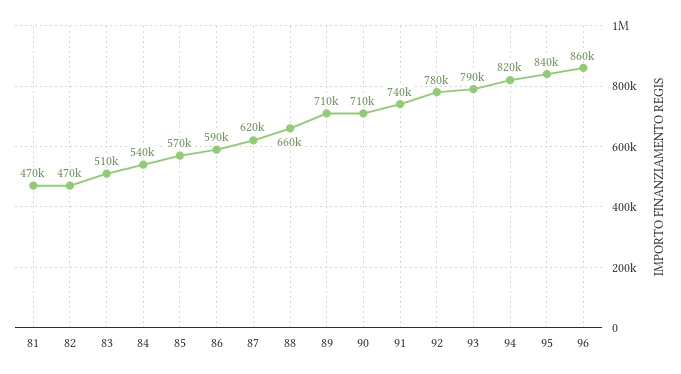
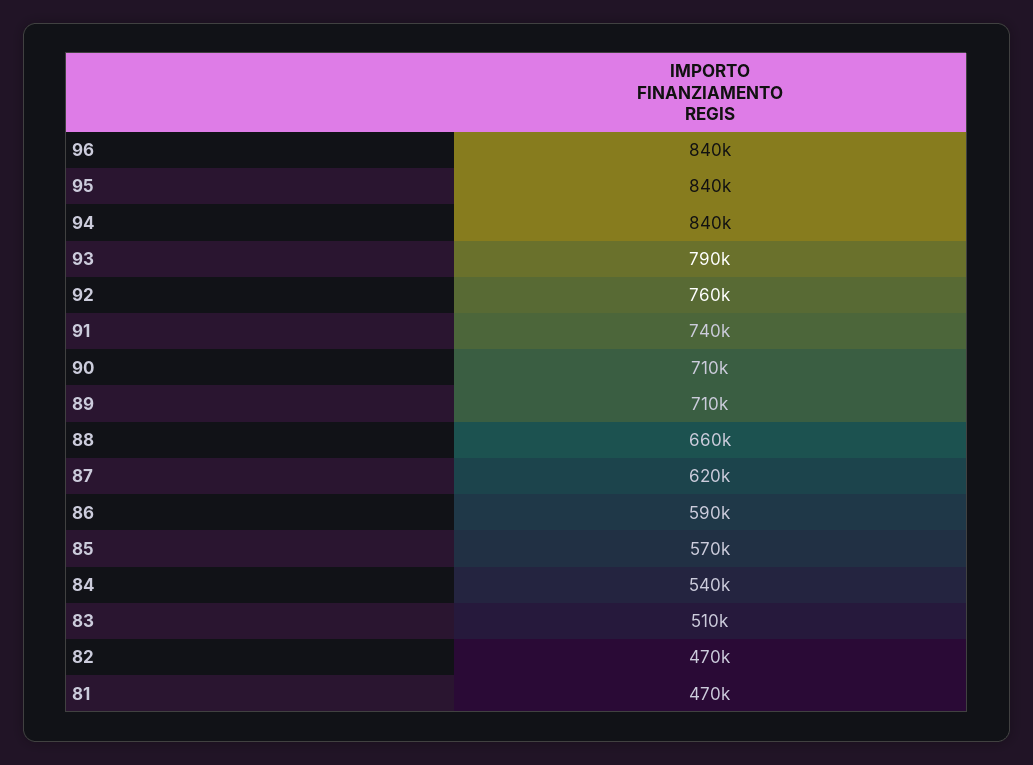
92: 780000 -> 760000
94: 820000 -> 840000
96: 860000 -> 840000

